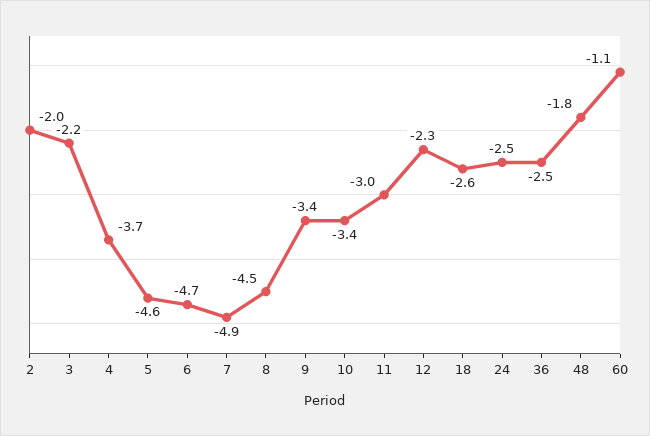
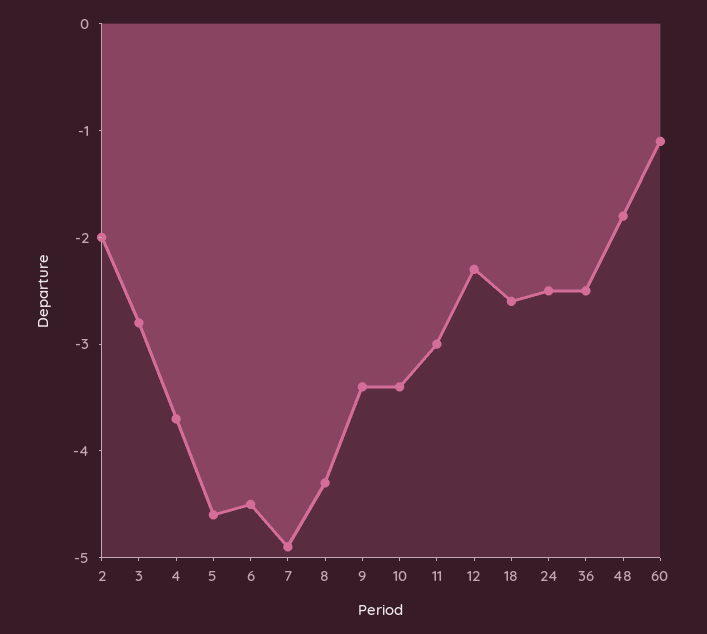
3: -2.2 -> -2.8
6: -4.7 -> -4.5
8: -4.5 -> -4.3

